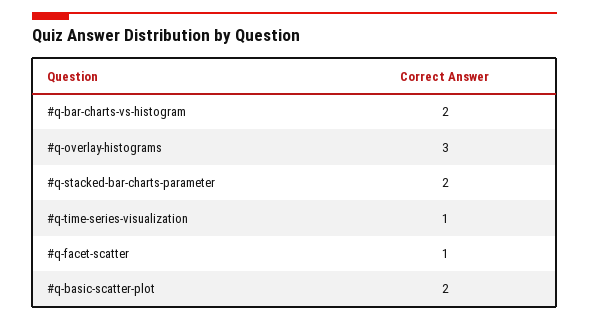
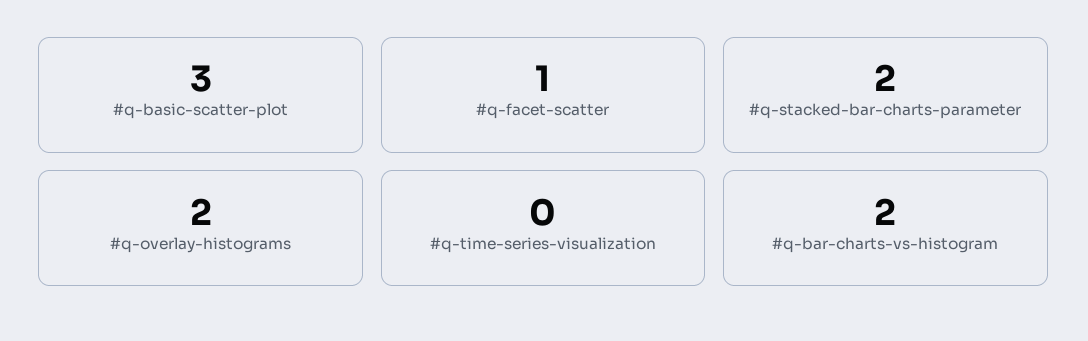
#q-overlay-histograms: 3 -> 2
#q-time-series-visualization: 1 -> 0
#q-basic-scatter-plot: 2 -> 3

